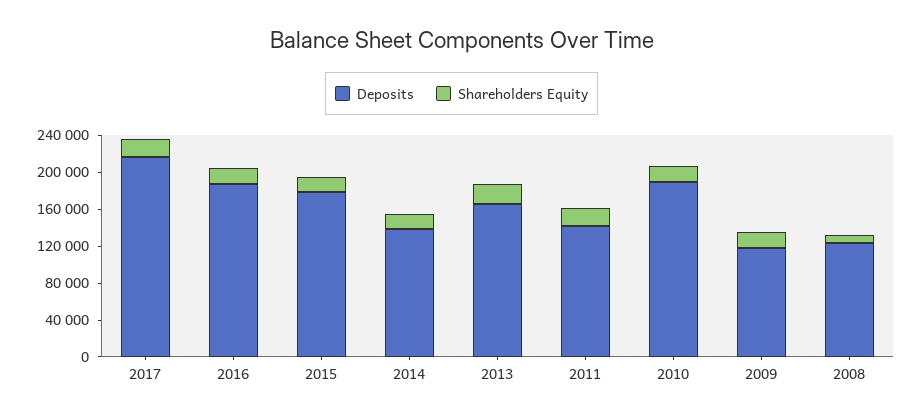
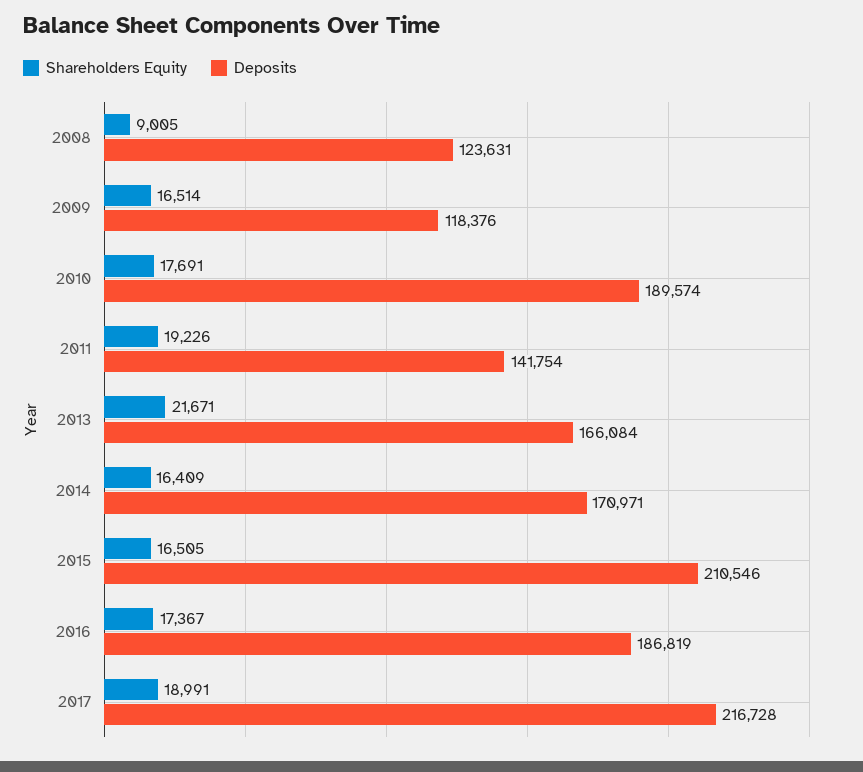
Deposits, 2015: 180000 -> 210546
Deposits, 2014: 140000 -> 170971

